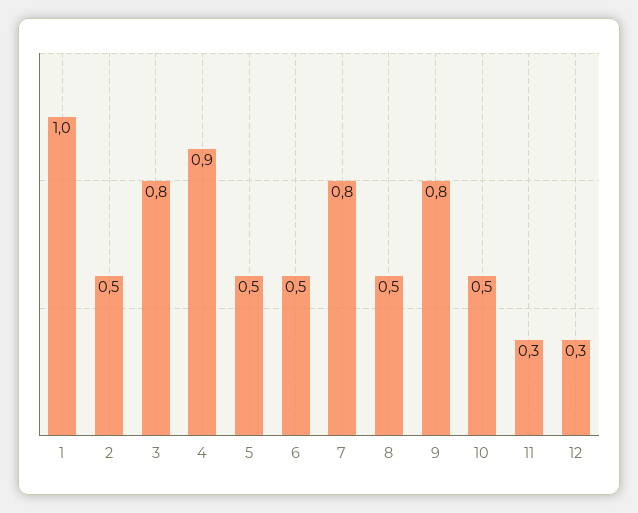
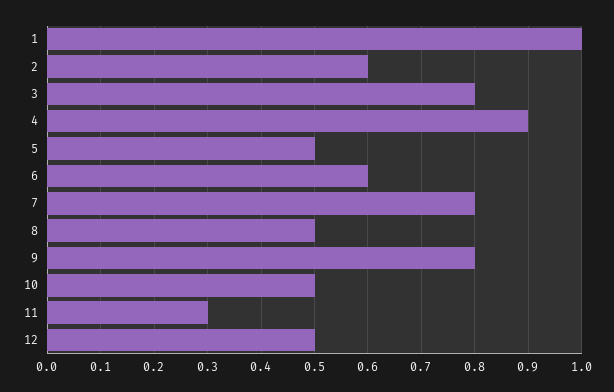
2: 0.5 -> 0.6
6: 0.5 -> 0.6
12: 0.3 -> 0.5

